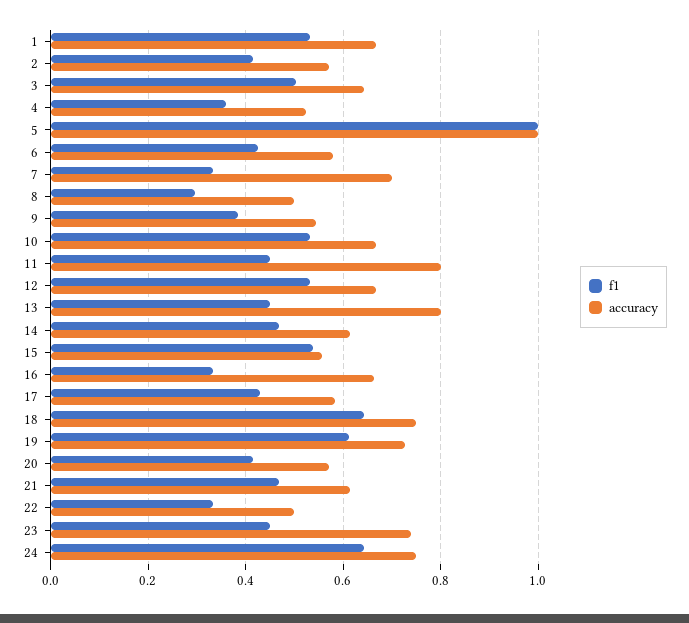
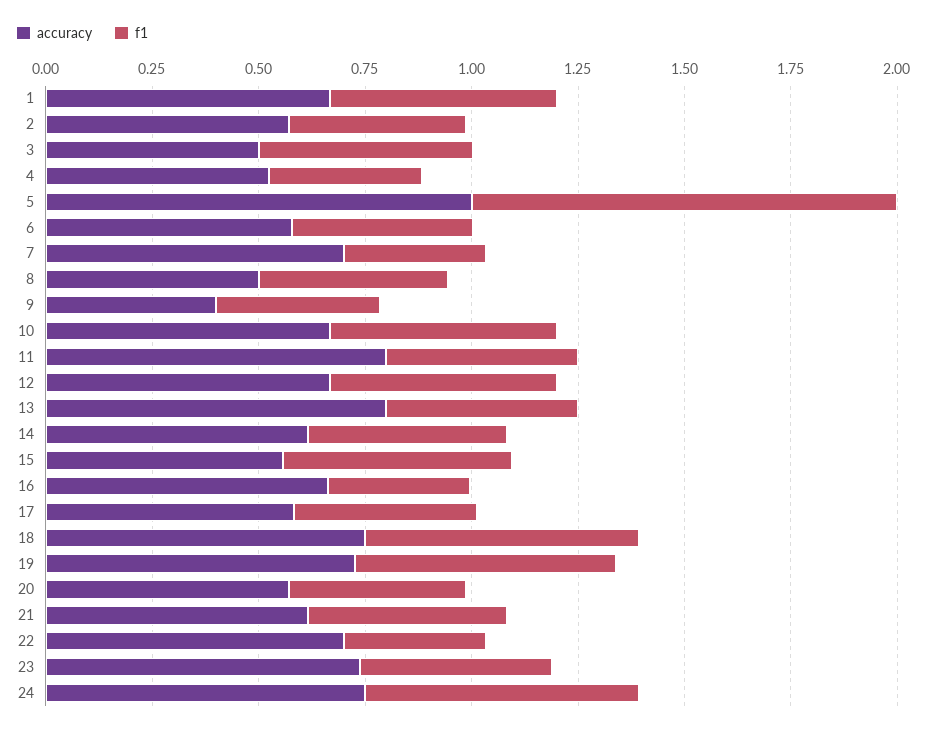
accuracy, 3: 0.64 -> 0.5
f1, 8: 0.3 -> 0.45
accuracy, 9: 0.54 -> 0.4
accuracy, 22: 0.5 -> 0.7

